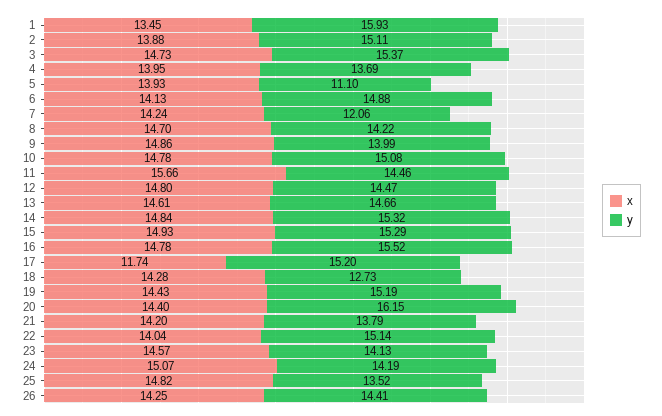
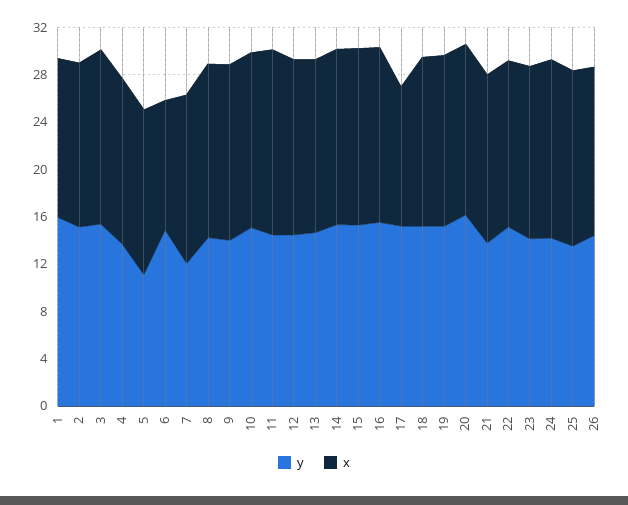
x, 6: 14.13 -> 11
y, 18: 12.73 -> 15

